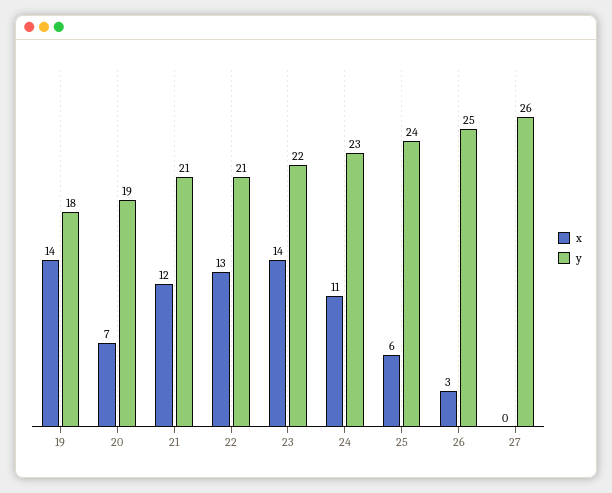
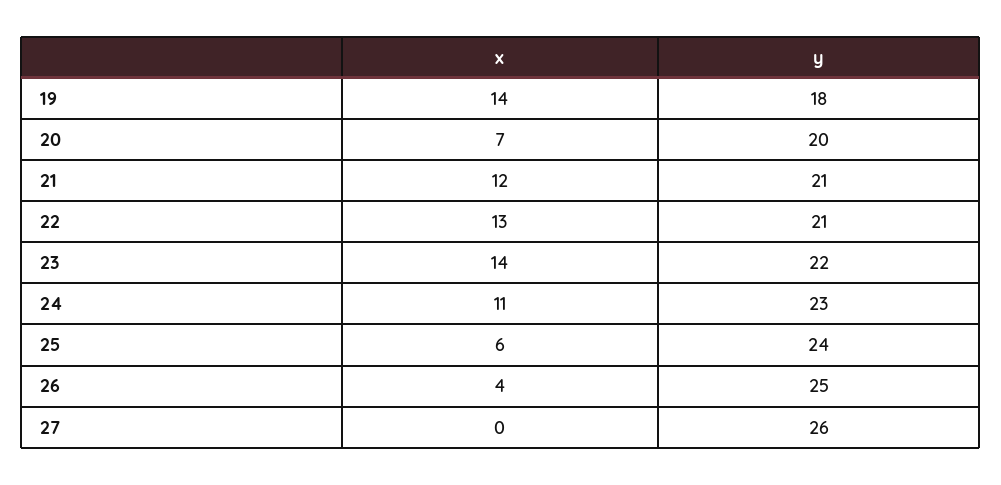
y, 20: 19 -> 20
x, 26: 3 -> 4

